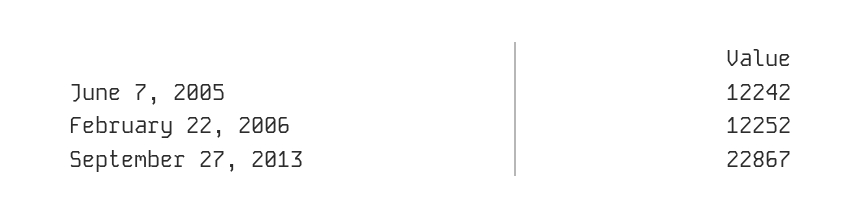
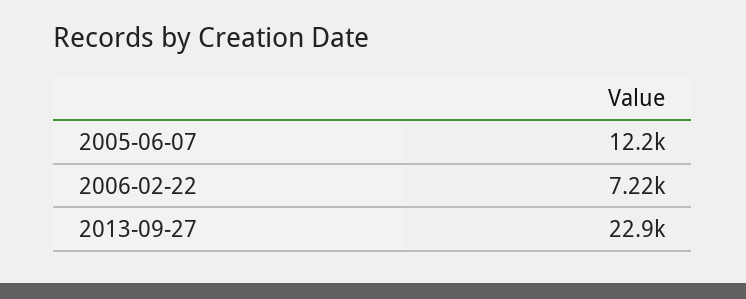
February 22, 2006: 12252 -> 7220

